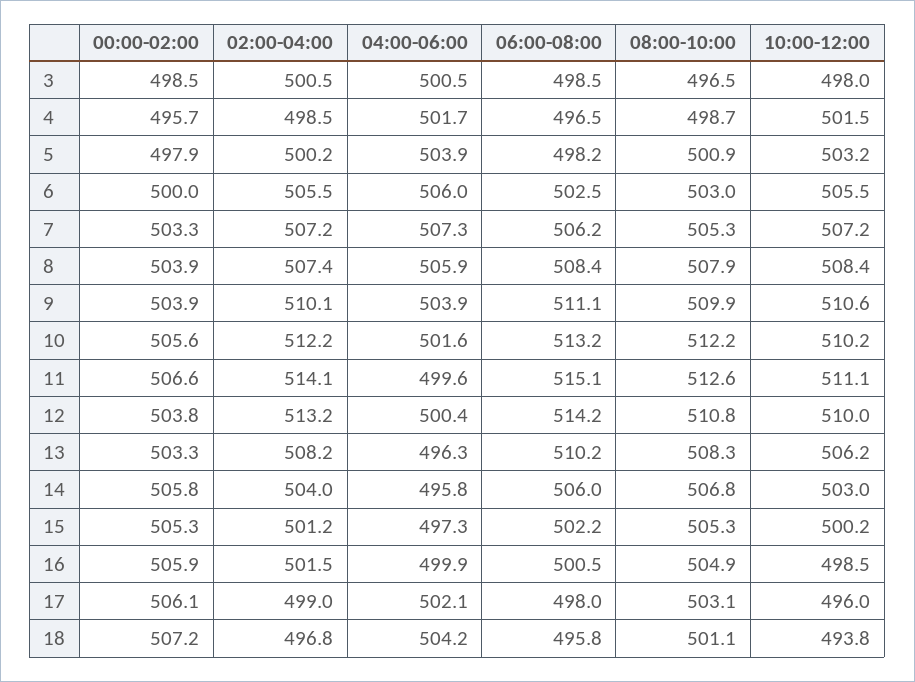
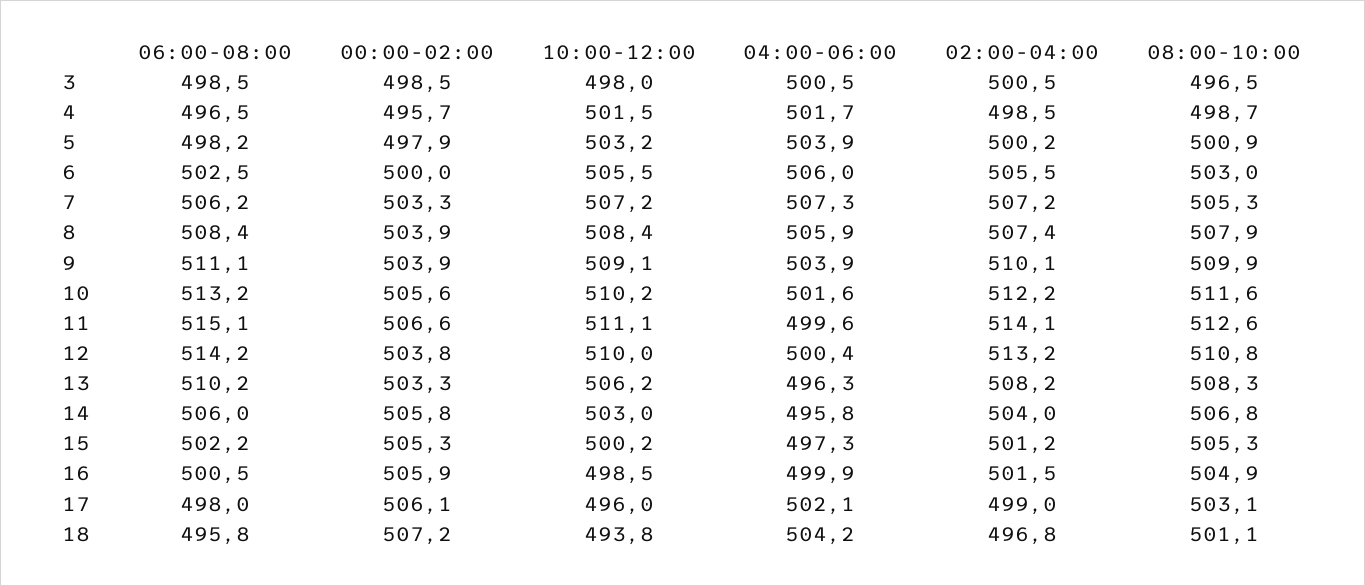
10:00-12:00, 9: 510.6 -> 509.1
08:00-10:00, 10: 512.2 -> 511.6

